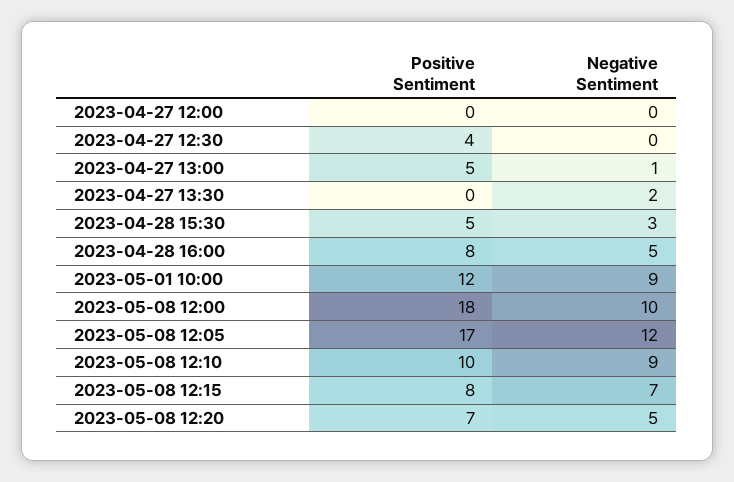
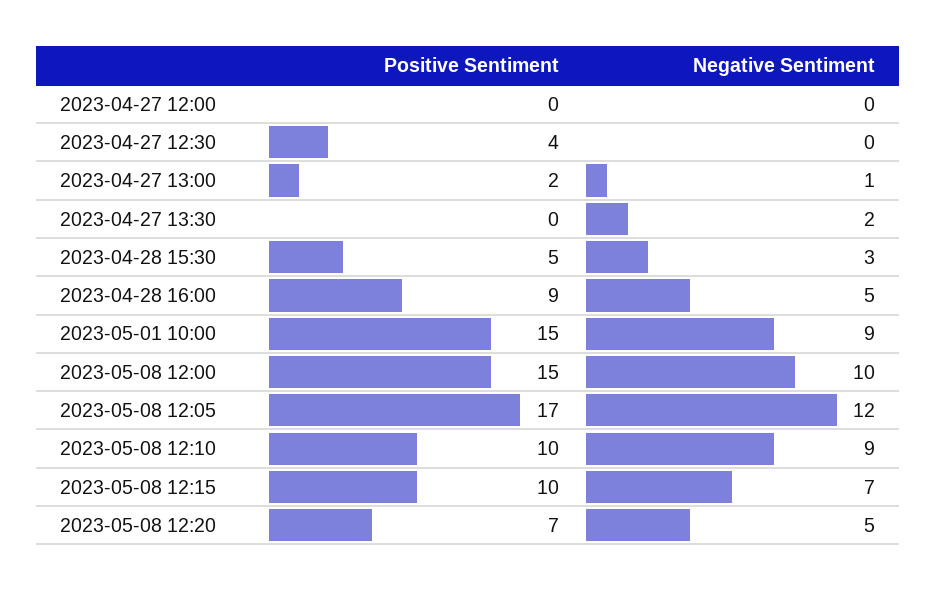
Positive Sentiment, 2023-04-27 13:00: 5 -> 2
Positive Sentiment, 2023-04-28 16:00: 8 -> 9
Positive Sentiment, 2023-05-01 10:00: 12 -> 15
Positive Sentiment, 2023-05-08 12:00: 18 -> 15
Positive Sentiment, 2023-05-08 12:15: 8 -> 10

